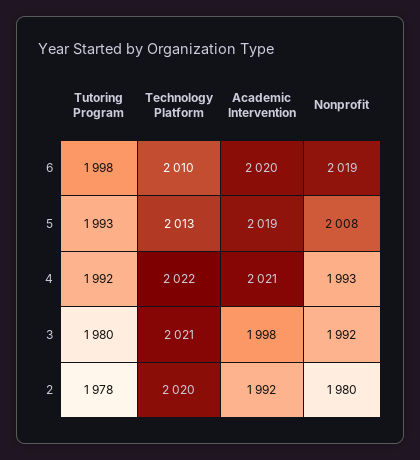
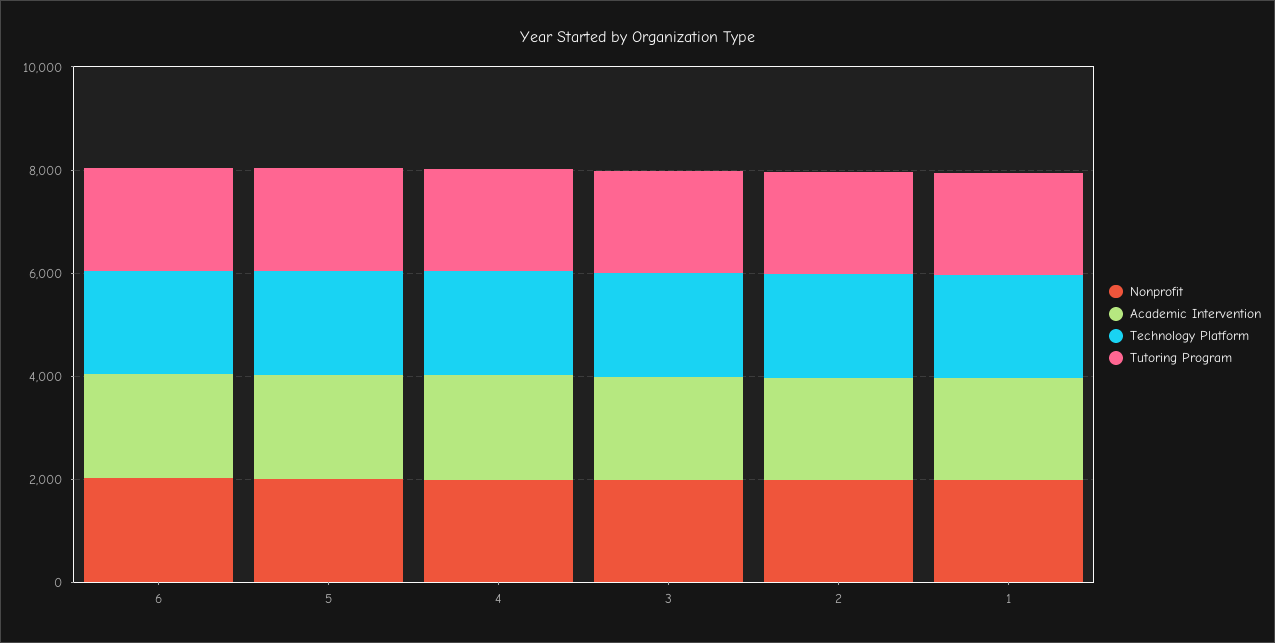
Nonprofit, 1: none -> 2000
Academic Intervention, 1: none -> 2000
Technology Platform, 1: none -> 2000
Tutoring Program, 1: none -> 2000

